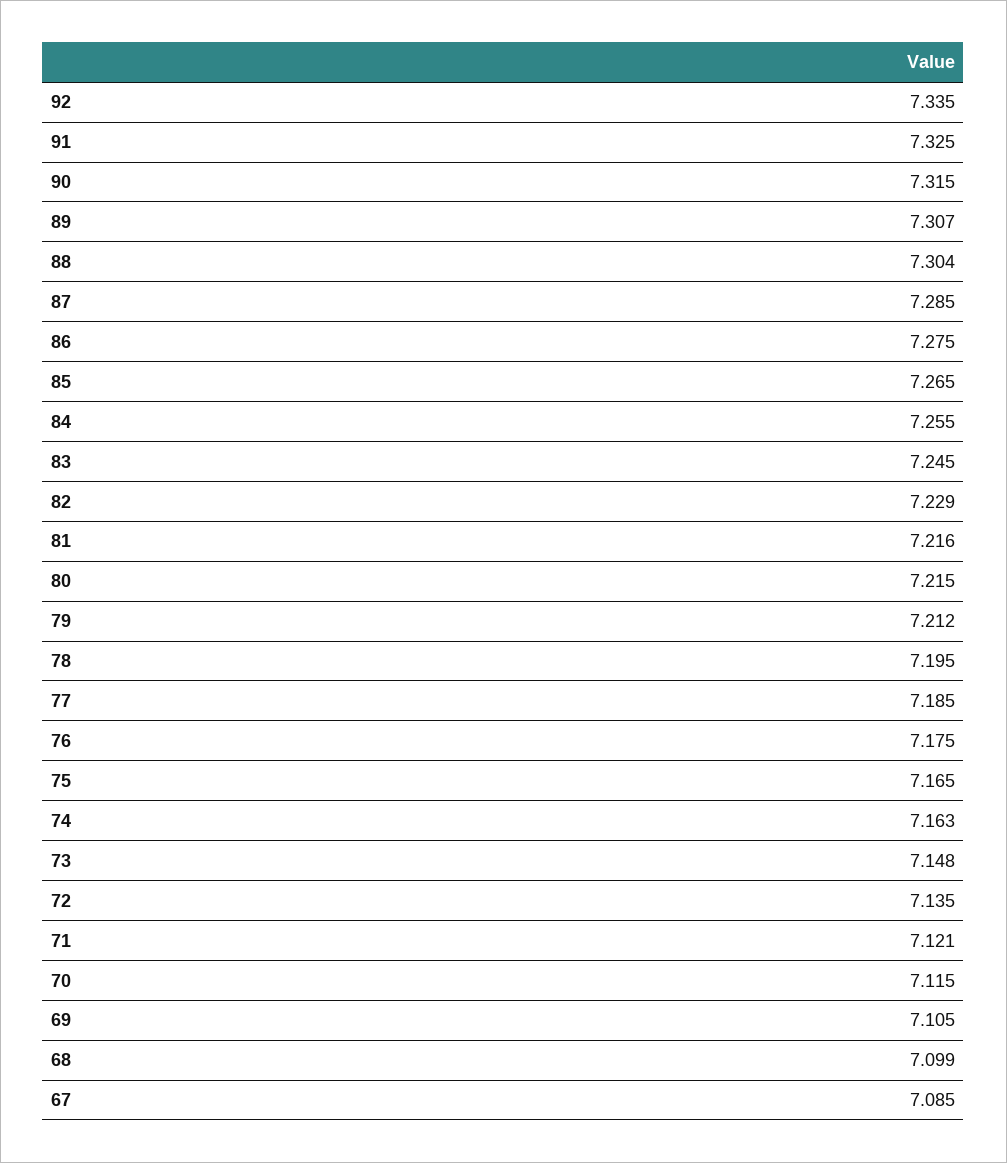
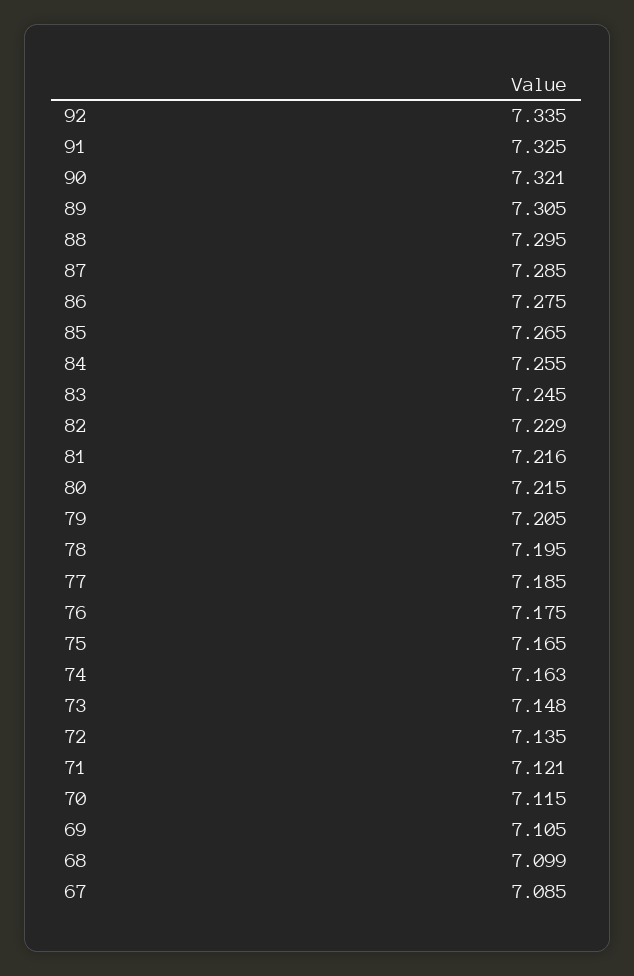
90: 7.315 -> 7.321
89: 7.307 -> 7.305
88: 7.304 -> 7.295
79: 7.212 -> 7.205

